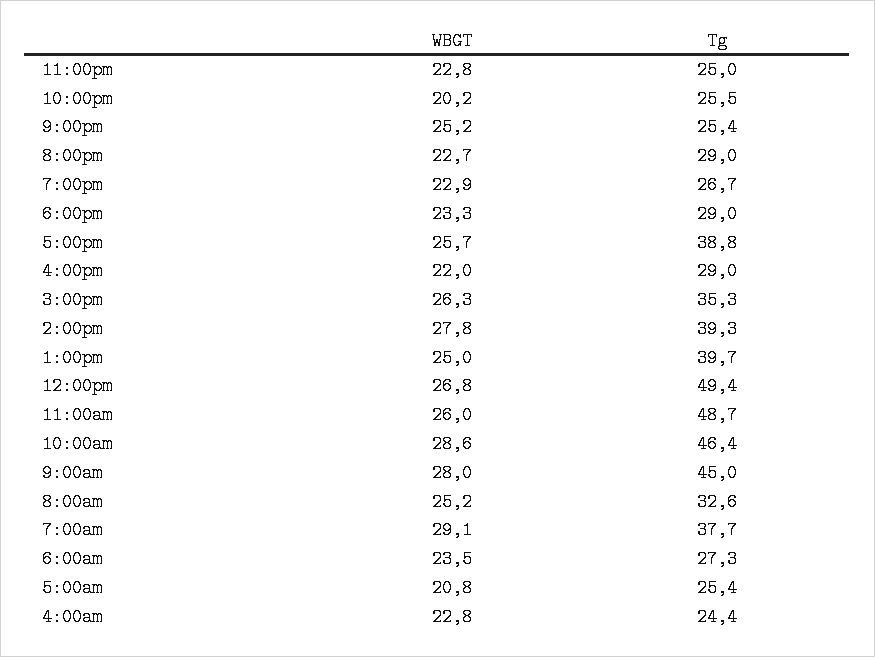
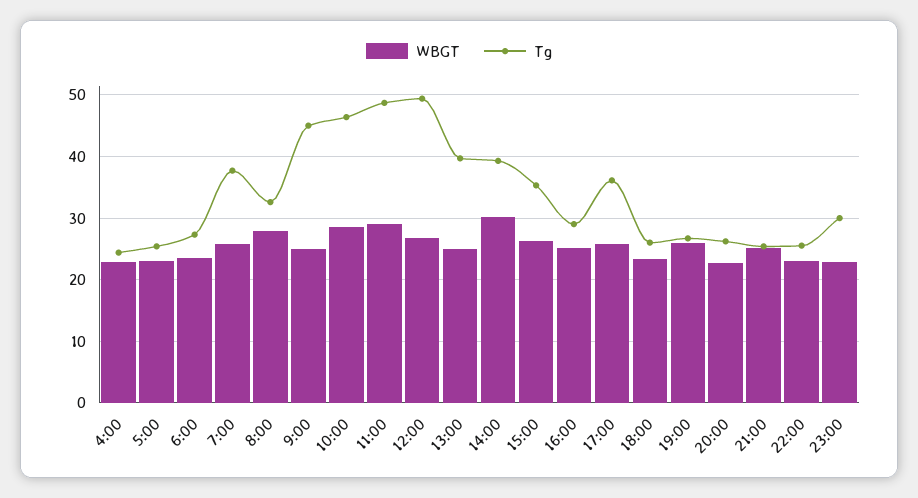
Tg, 11:00pm: 25 -> 30
WBGT, 10:00pm: 20.2 -> 23
Tg, 8:00pm: 29 -> 26
WBGT, 7:00pm: 22.9 -> 26
Tg, 6:00pm: 29 -> 26
Tg, 5:00pm: 38.8 -> 36
WBGT, 4:00pm: 22 -> 25
WBGT, 2:00pm: 27.8 -> 30
WBGT, 11:00am: 26 -> 29
WBGT, 9:00am: 28 -> 25
WBGT, 8:00am: 25.2 -> 28
WBGT, 7:00am: 29.1 -> 26
WBGT, 5:00am: 20.8 -> 23

